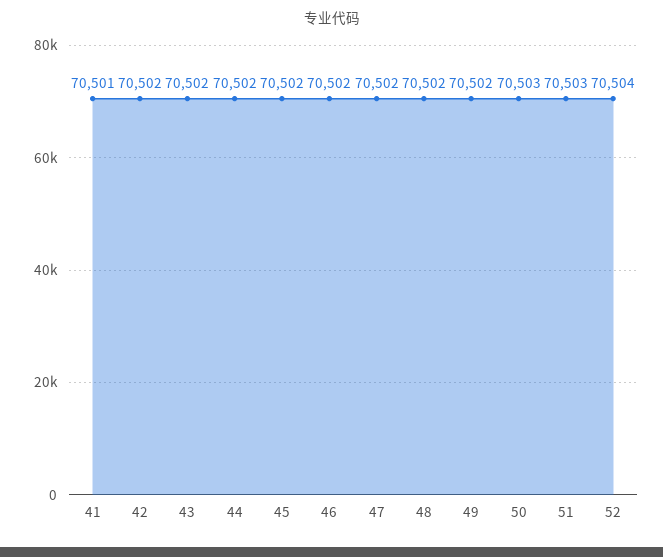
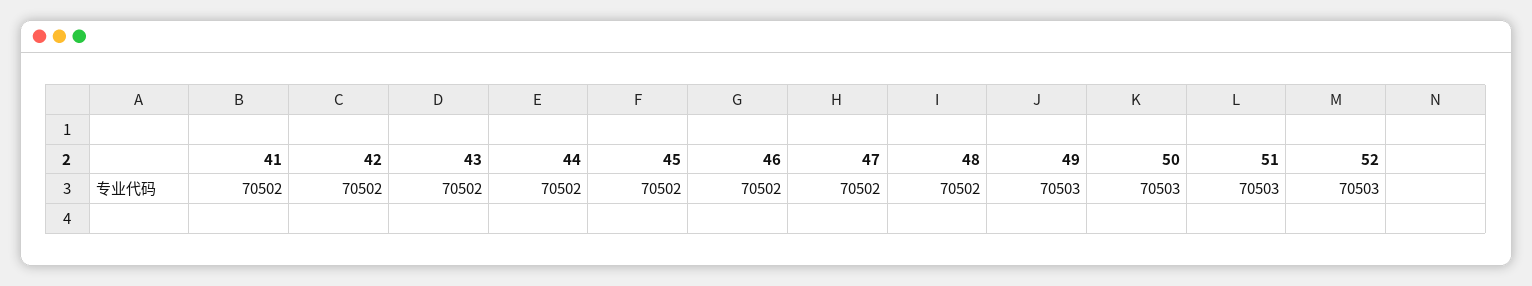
41: 70501 -> 70502
49: 70502 -> 70503
52: 70504 -> 70503

